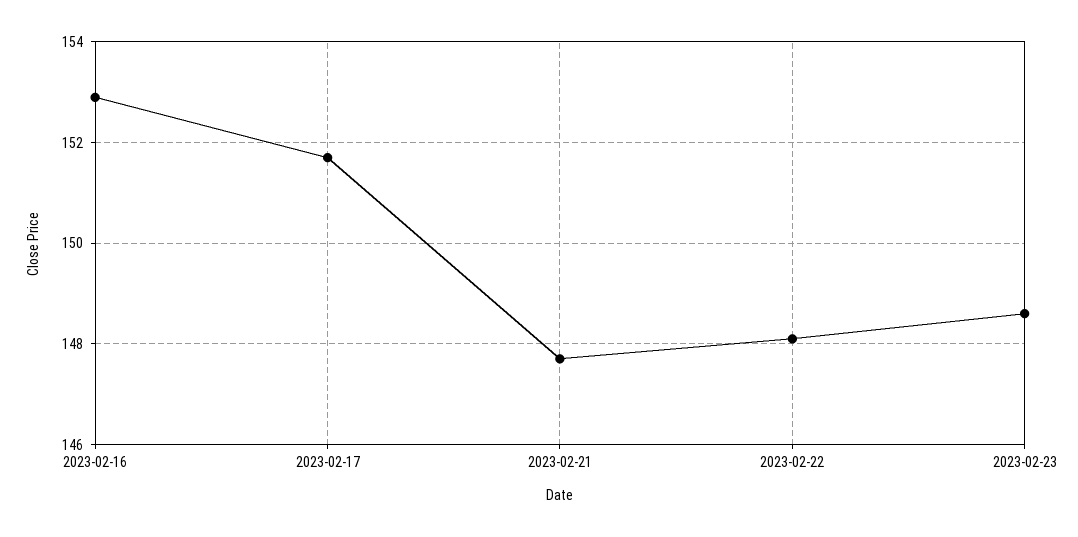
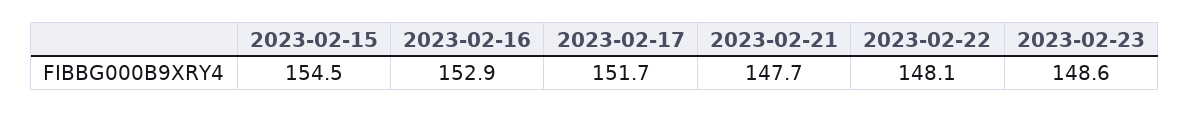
2023-02-15: none -> 154.5

